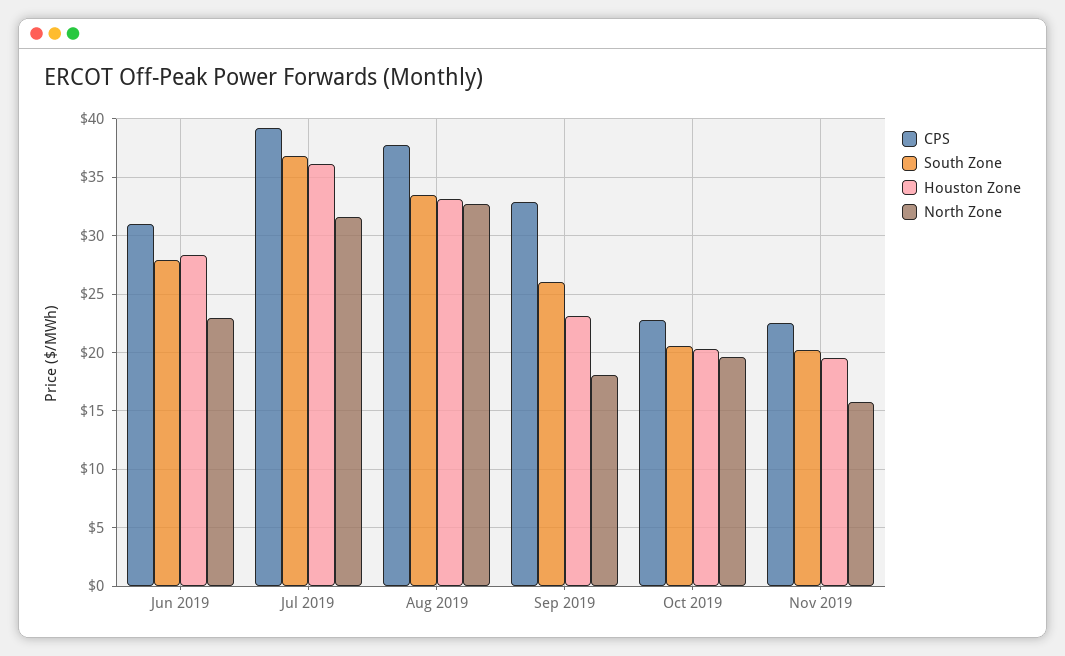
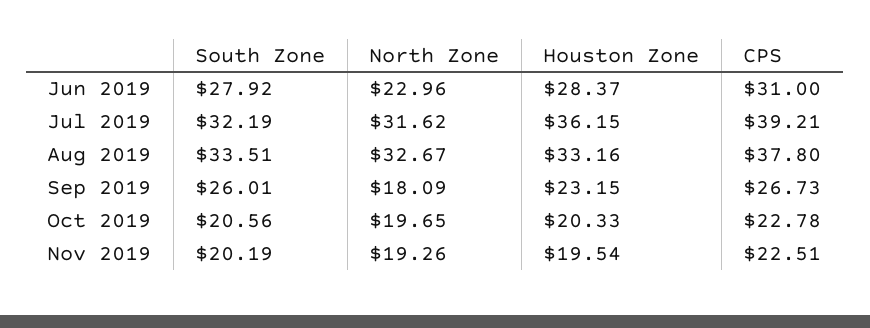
South Zone, Jul 2019: 37 -> 32.19
CPS, Sep 2019: 33 -> 26.73
North Zone, Nov 2019: 16 -> 19.26

